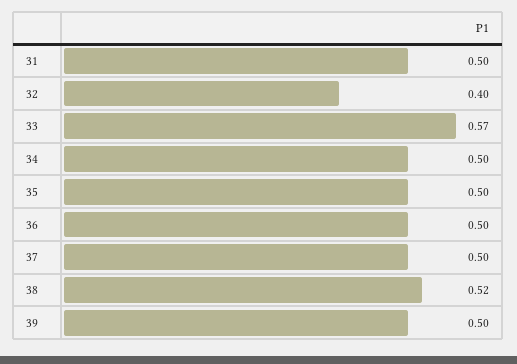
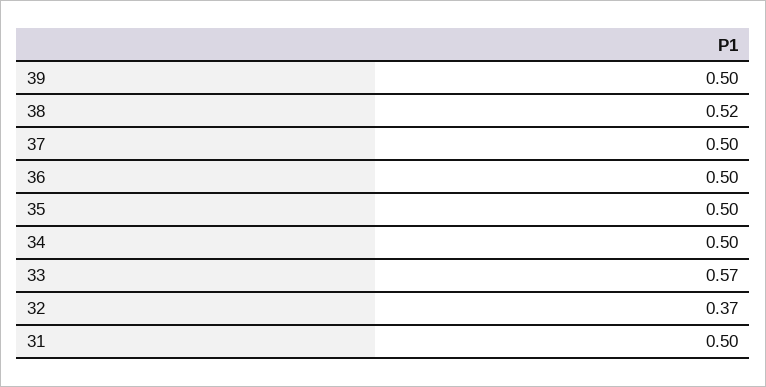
32: 0.4 -> 0.37

